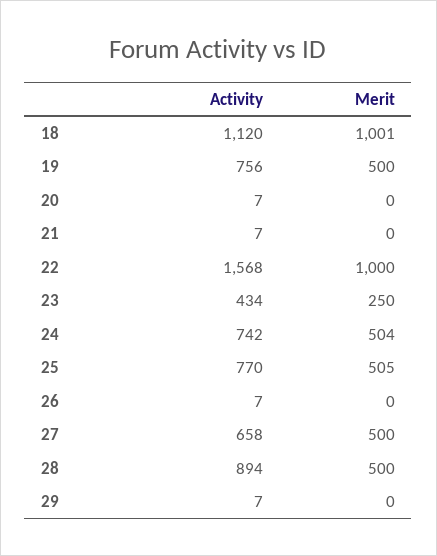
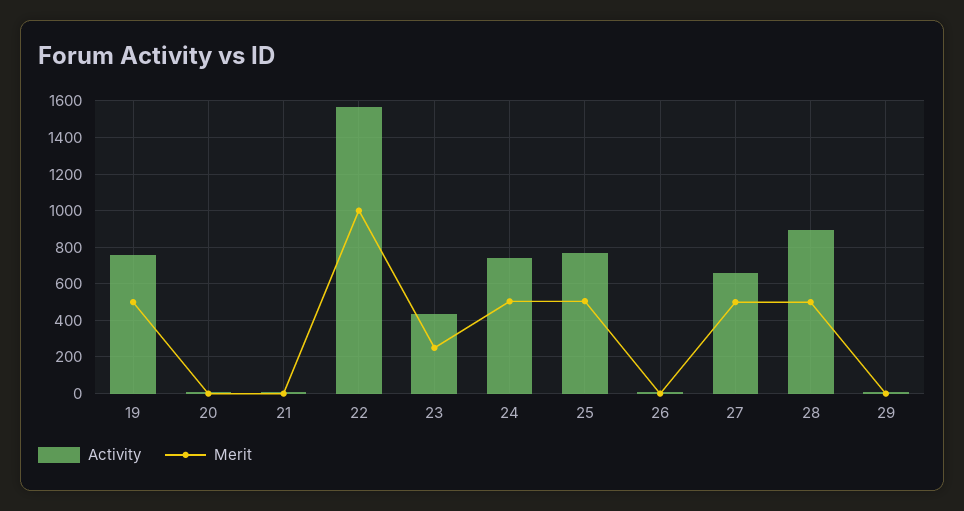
Activity, 18: 1120 -> none
Merit, 18: 1001 -> none

